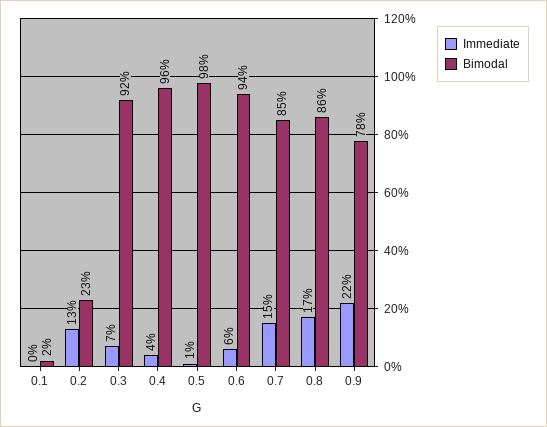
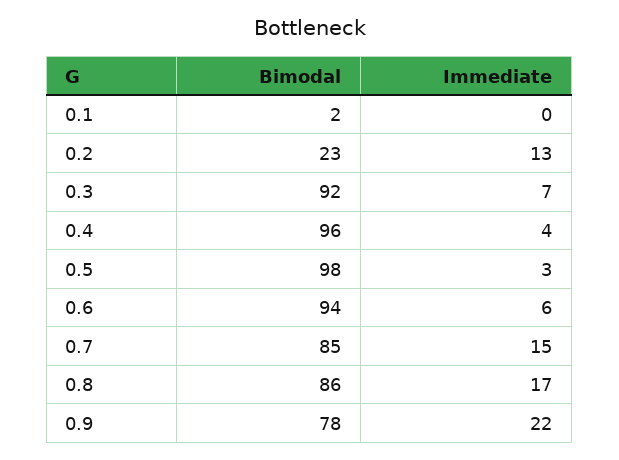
Immediate, 0.5: 1 -> 3

